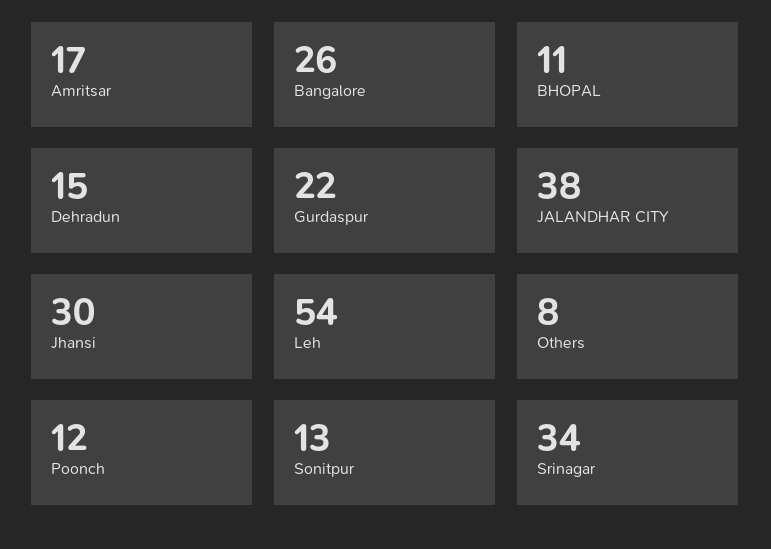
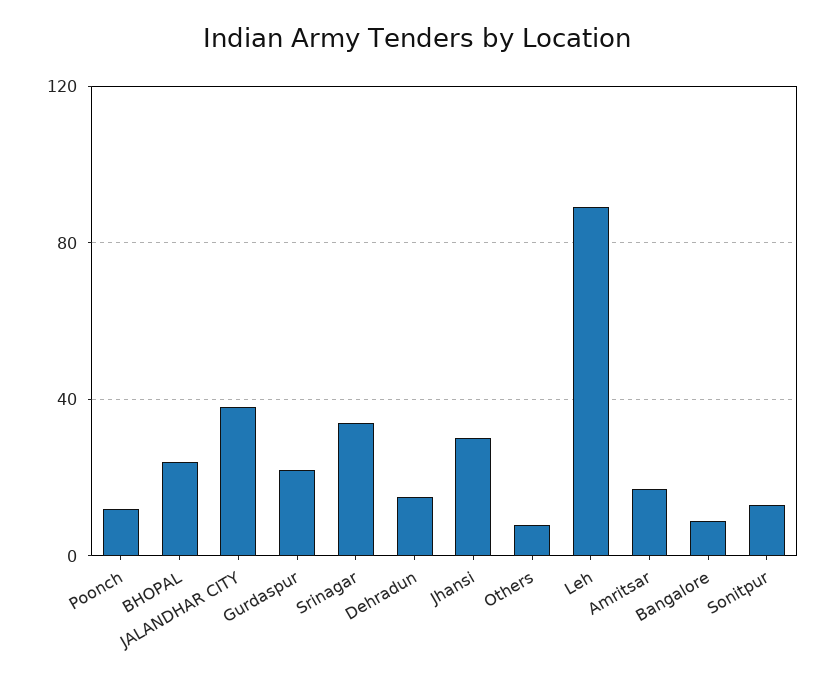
Bangalore: 26 -> 10
BHOPAL: 11 -> 25
Leh: 54 -> 90

